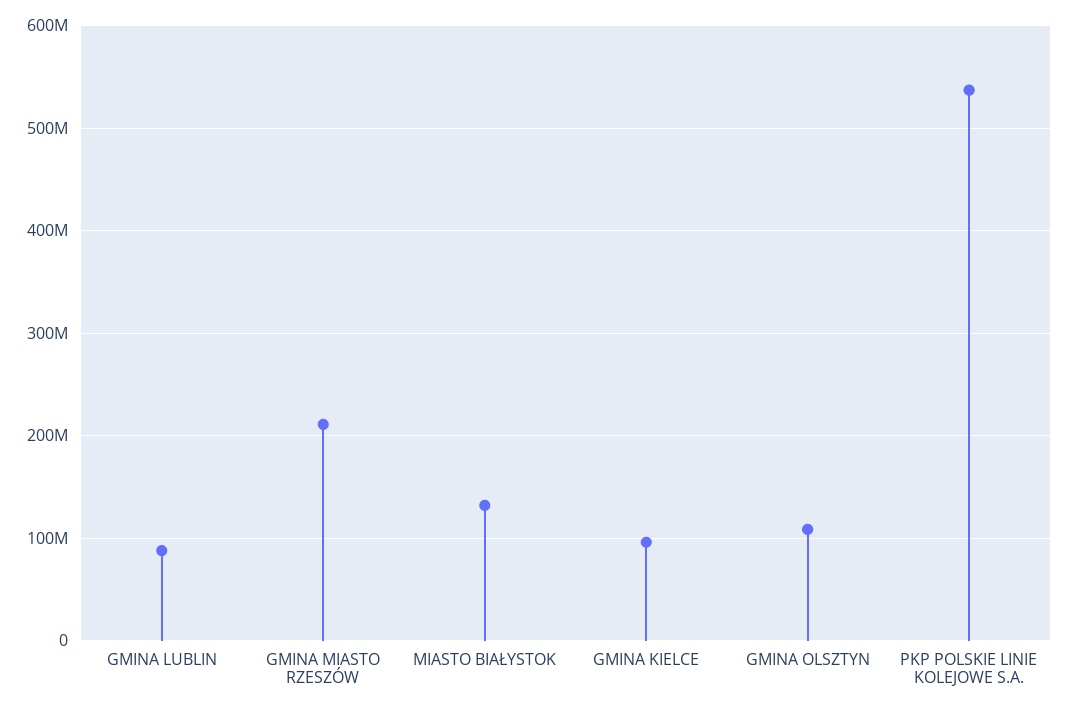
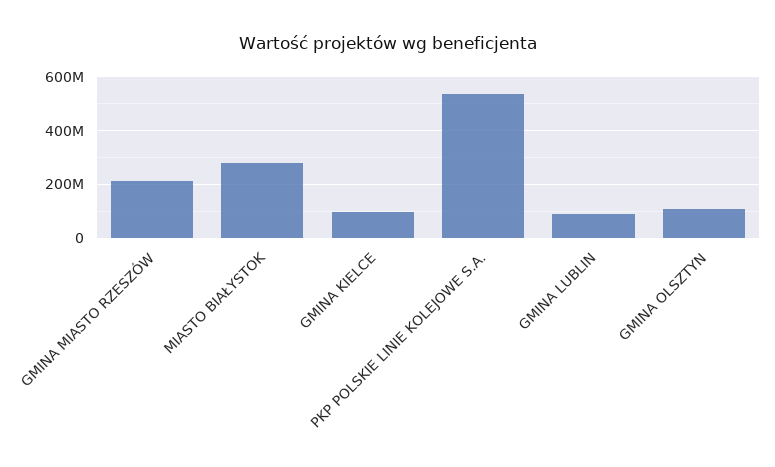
MIASTO BIAŁYSTOK: 130000000 -> 275000000

